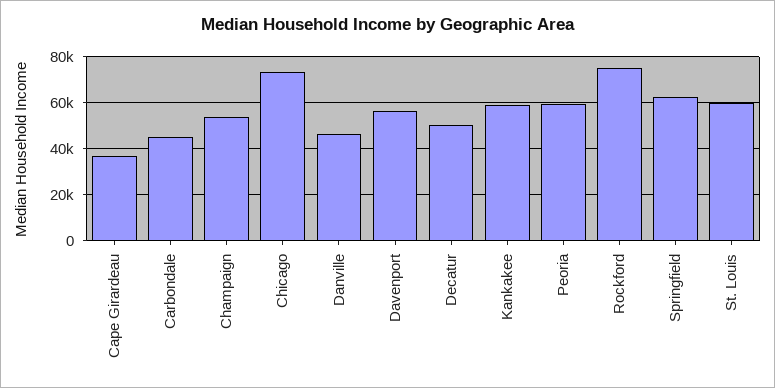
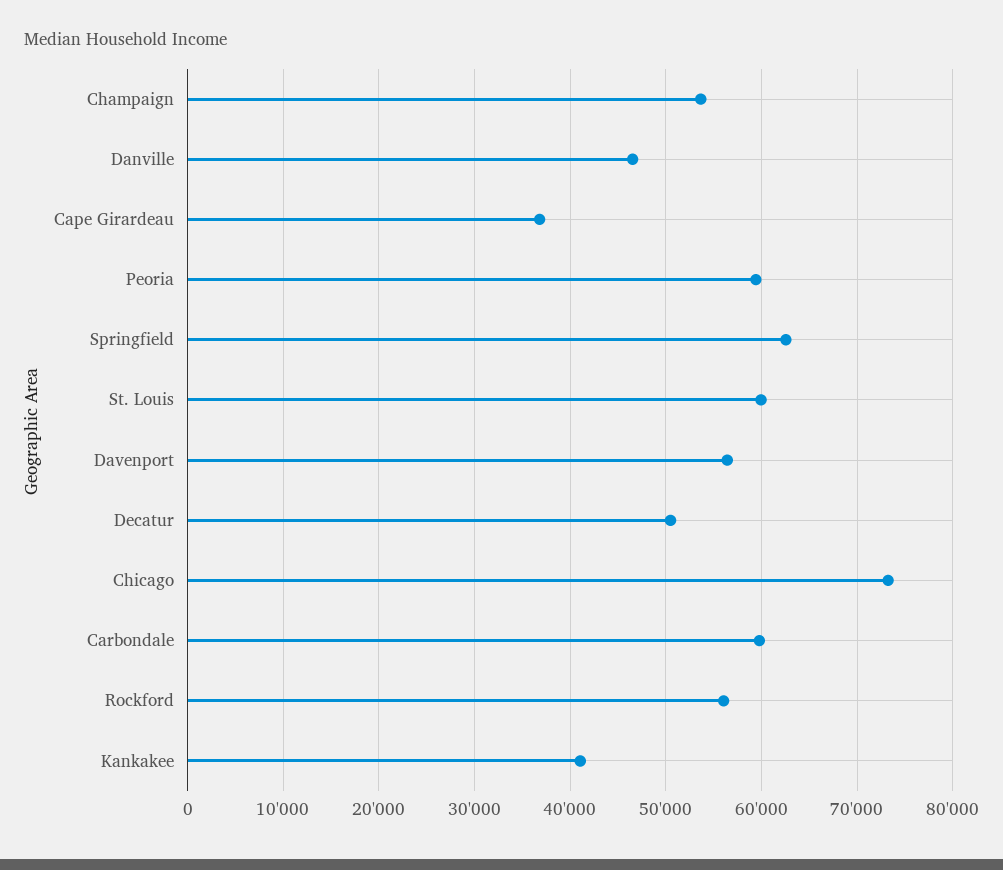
Carbondale: 45000 -> 60000
Kankakee: 60000 -> 41000
Rockford: 75000 -> 56000

